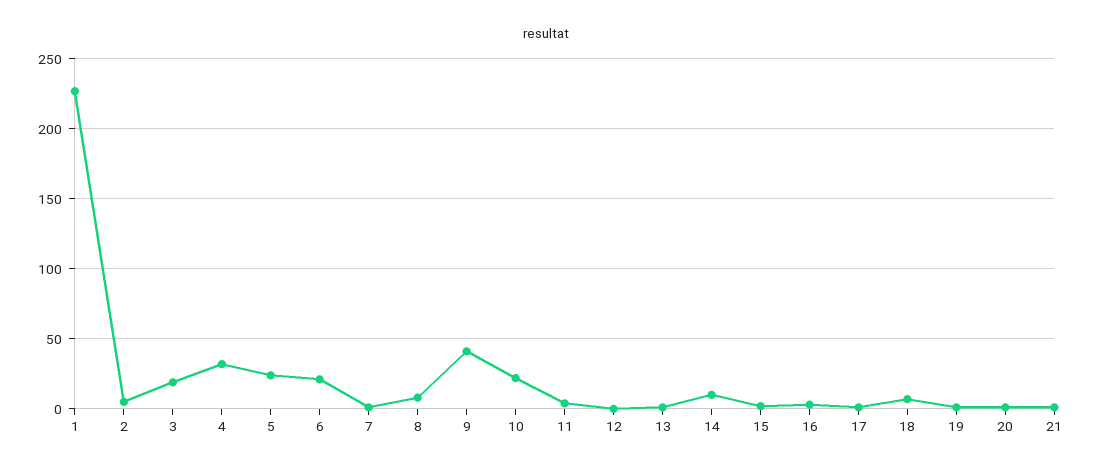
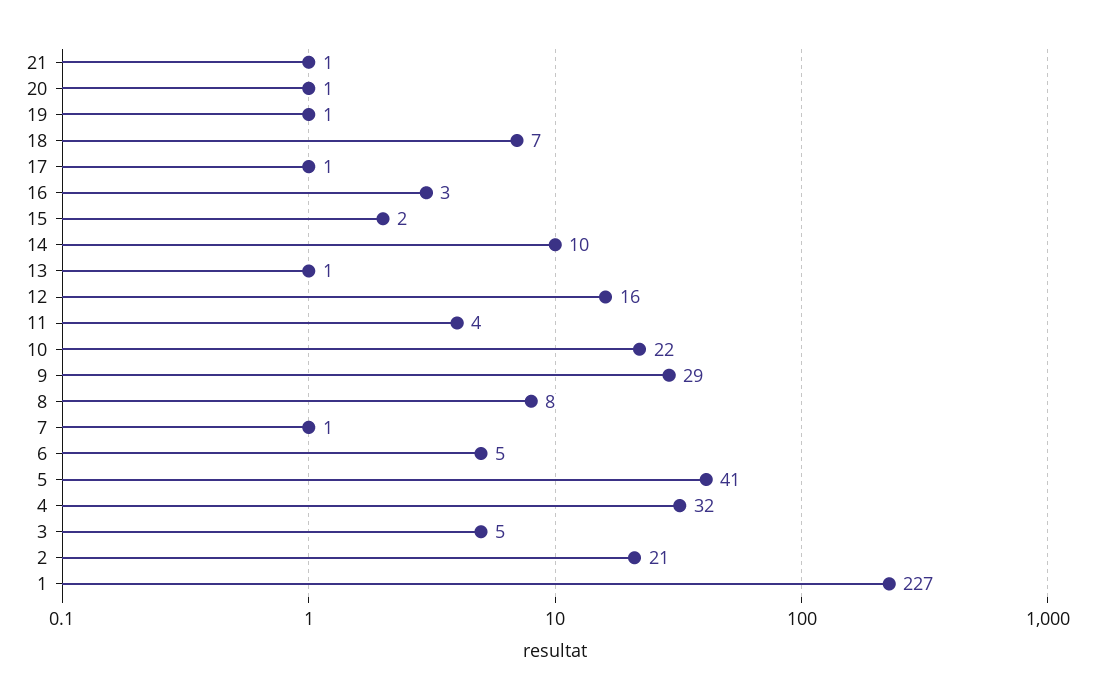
2: 5 -> 21
3: 20 -> 5
5: 25 -> 41
6: 20 -> 5
9: 40 -> 29
12: 0 -> 16

